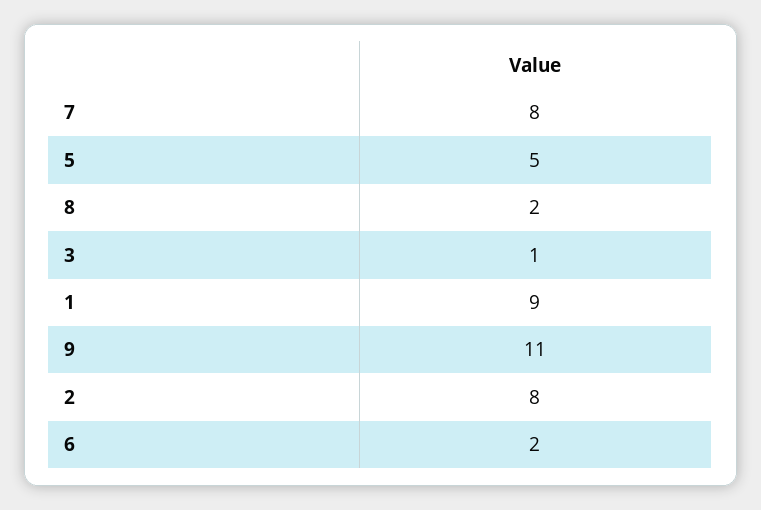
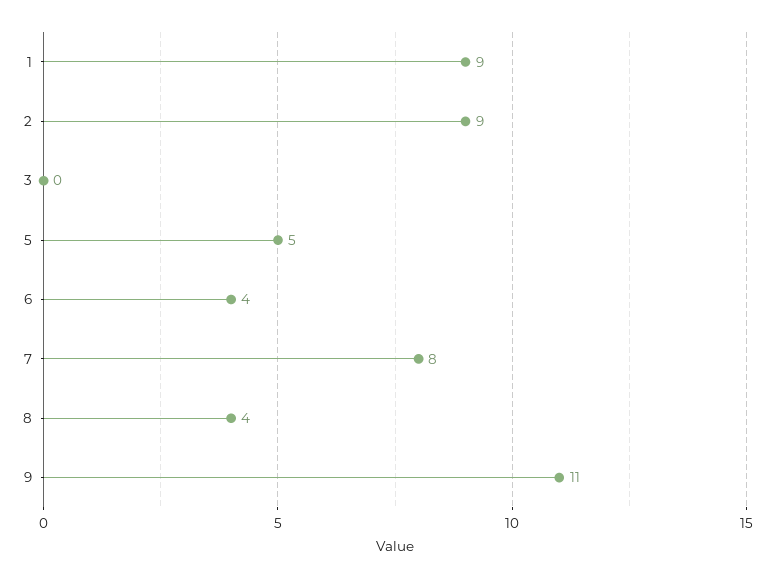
8: 2 -> 4
3: 1 -> 0
2: 8 -> 9
6: 2 -> 4

